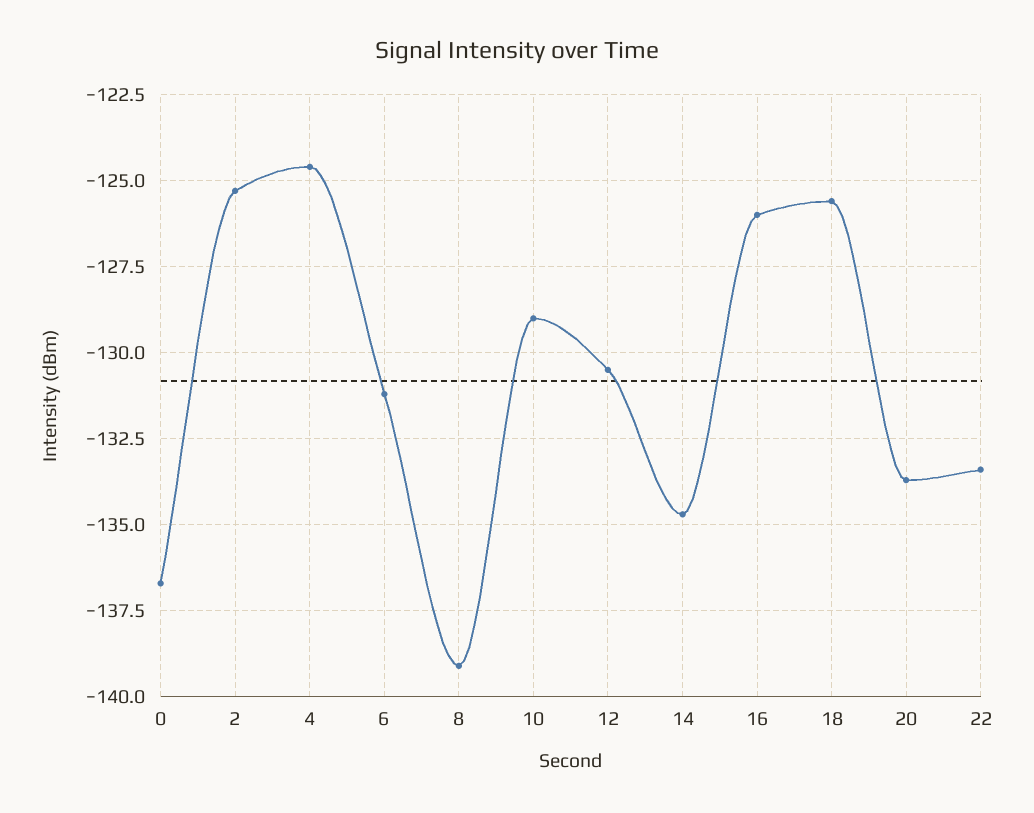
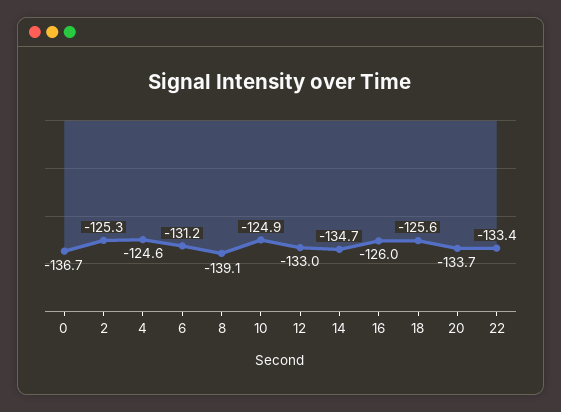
10: -129 -> -124.9
12: -130.5 -> -133

